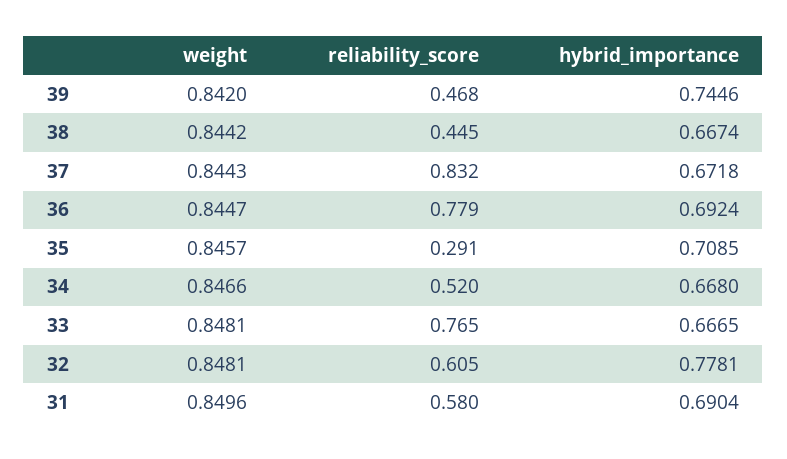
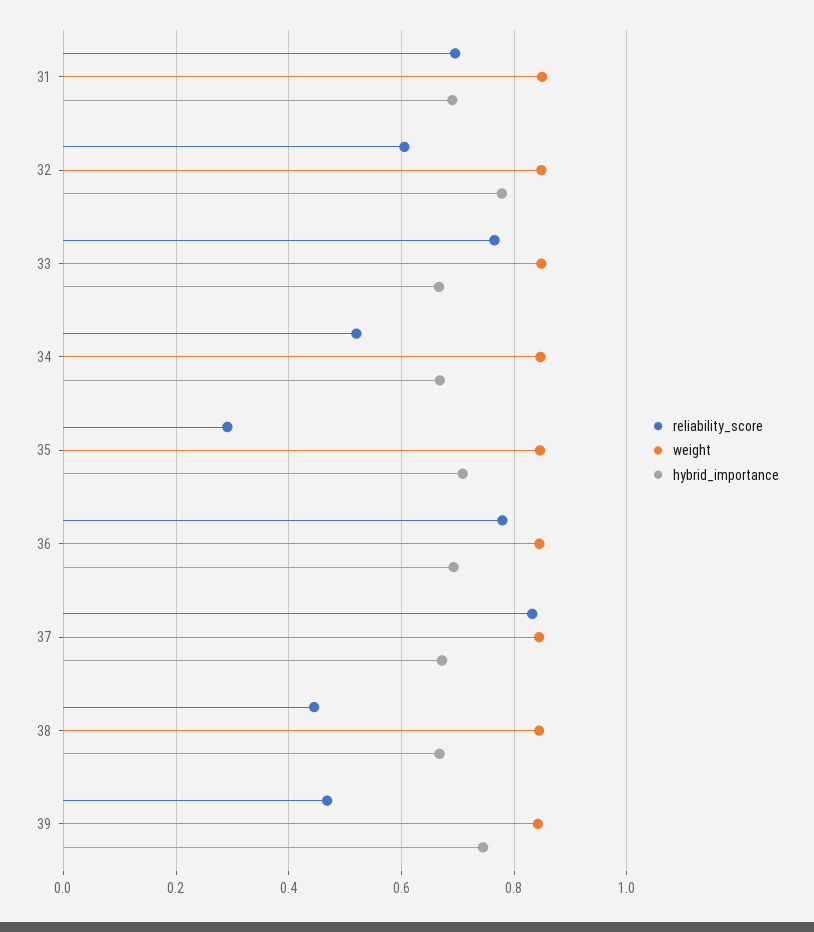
reliability_score, 31: 0.58 -> 0.7

